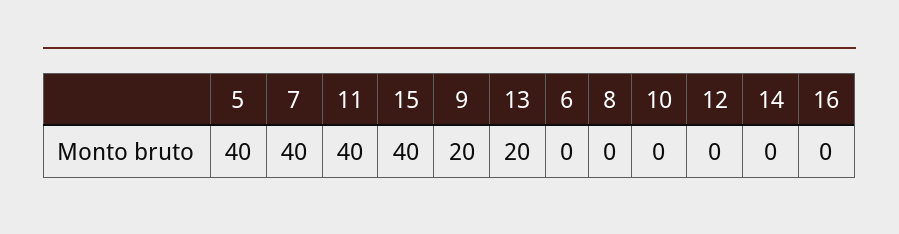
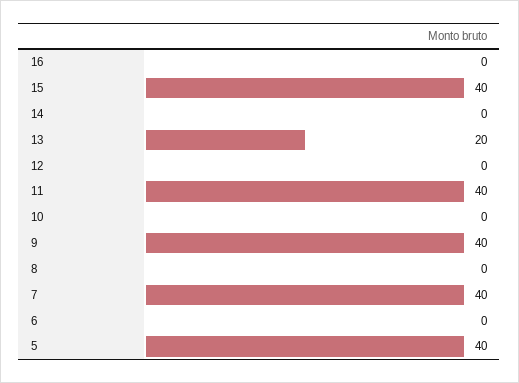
9: 20 -> 40

